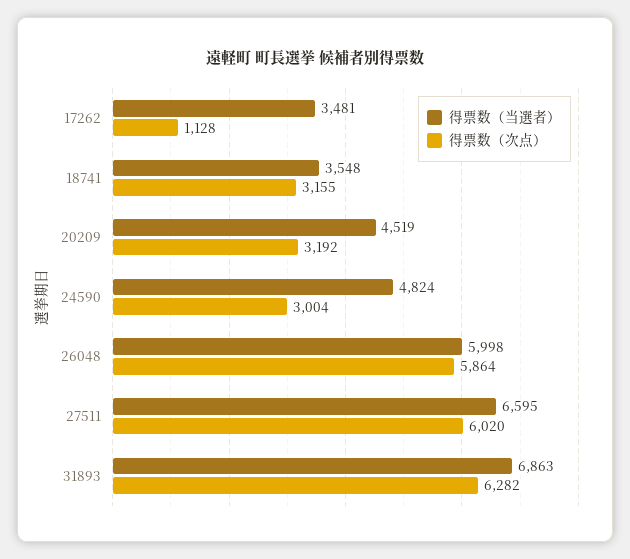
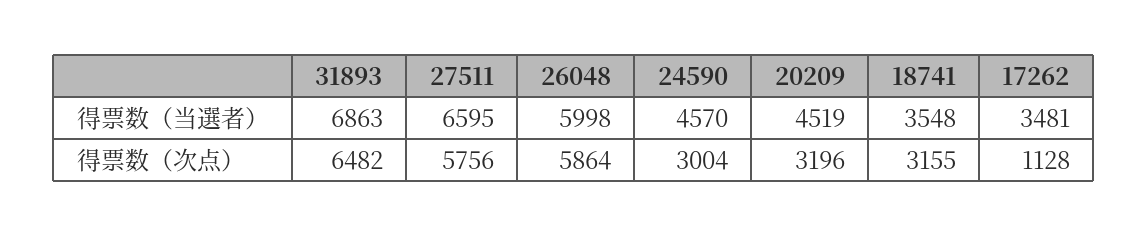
得票数（次点）, 20209: 3192 -> 3196
得票数（当選者）, 24590: 4824 -> 4570
得票数（次点）, 27511: 6020 -> 5756
得票数（次点）, 31893: 6282 -> 6482

